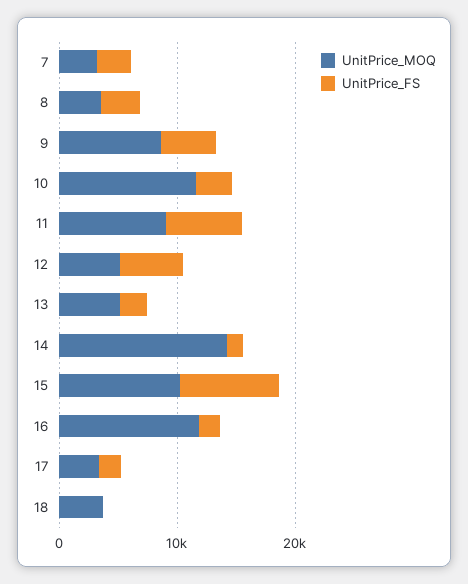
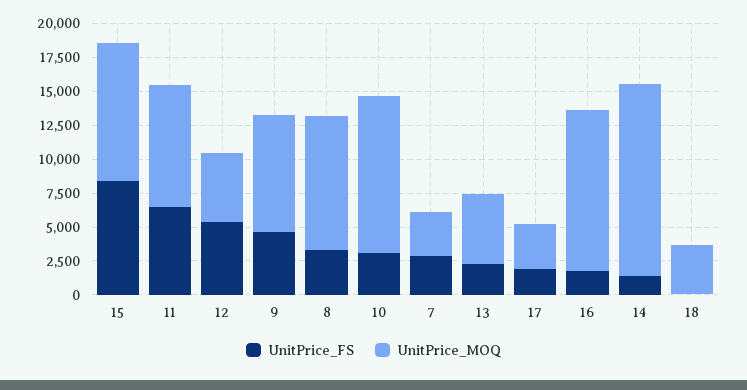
UnitPrice_MOQ, 8: 4000 -> 10000

